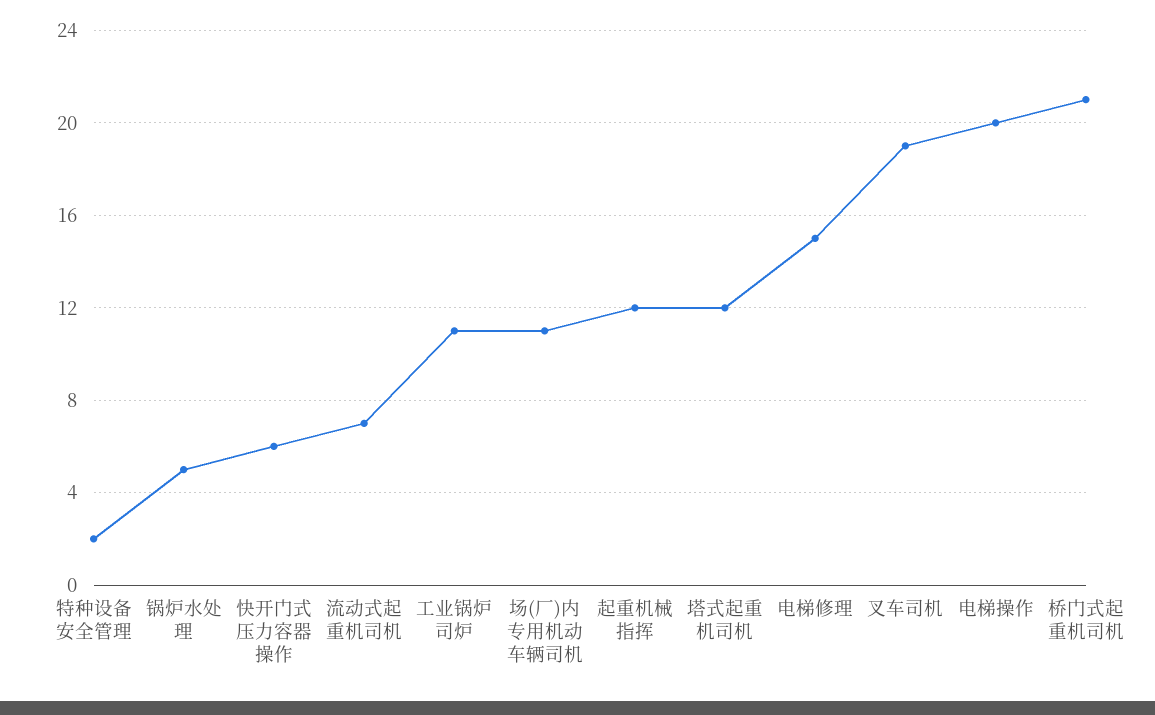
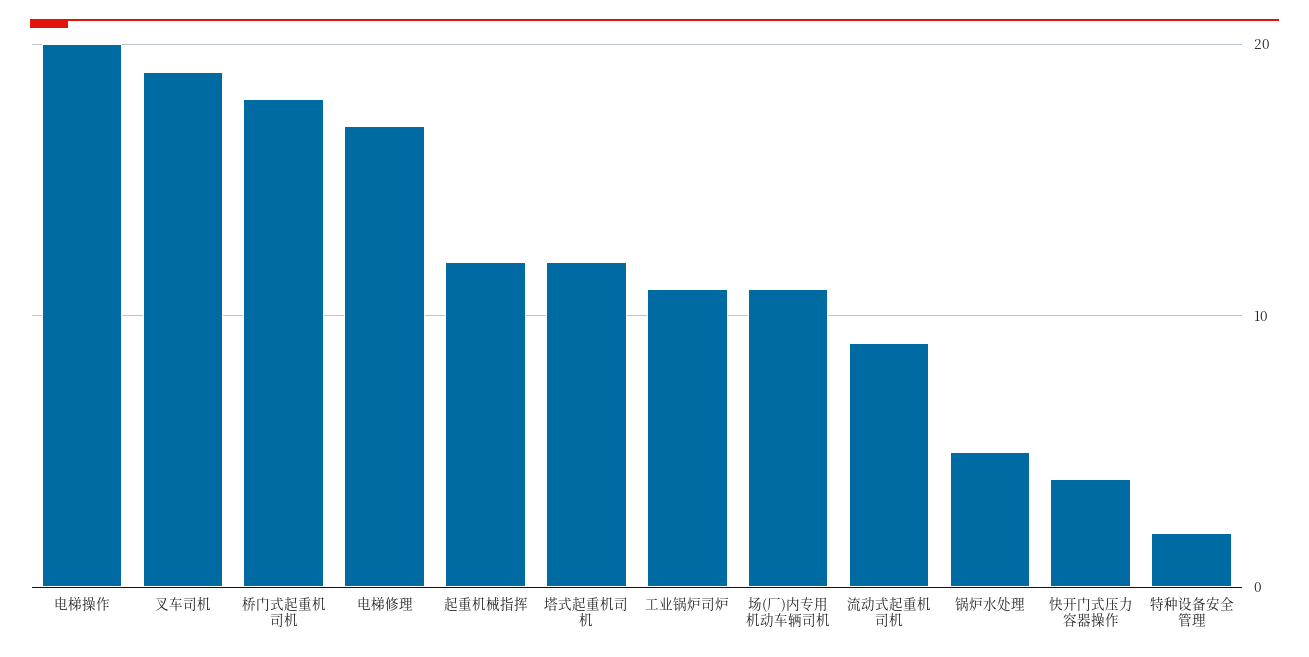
快开门式压力容器操作: 6 -> 4
流动式起重机司机: 7 -> 9
电梯修理: 15 -> 17
桥门式起重机司机: 21 -> 18

